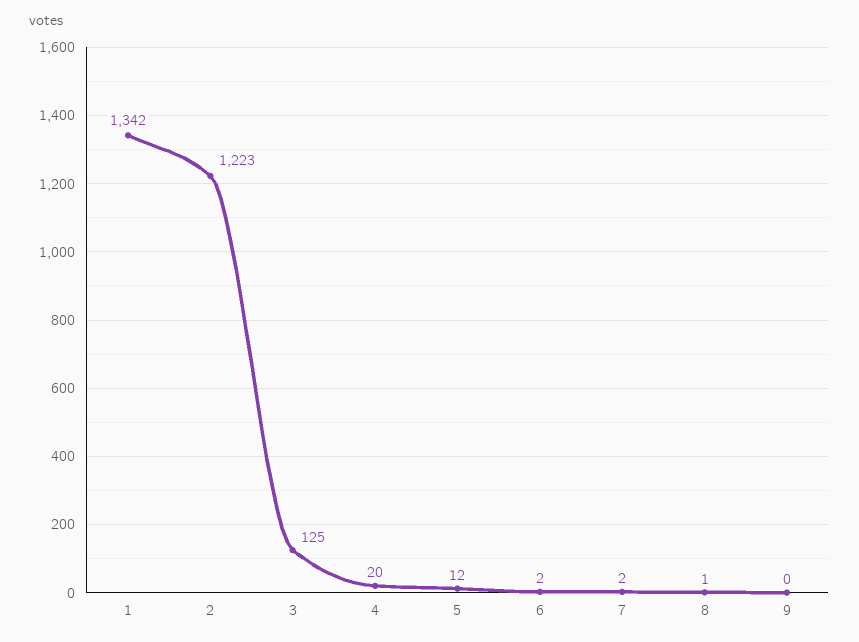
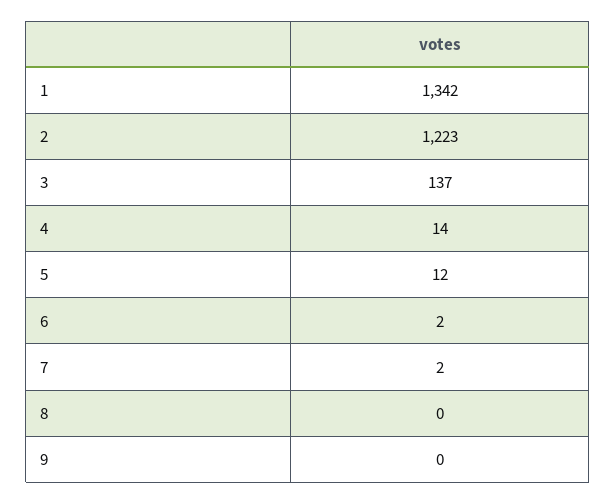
3: 125 -> 137
4: 20 -> 14
8: 1 -> 0

